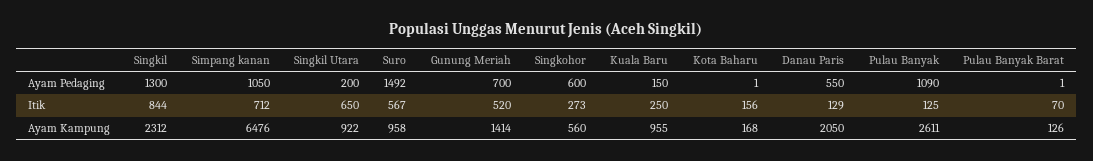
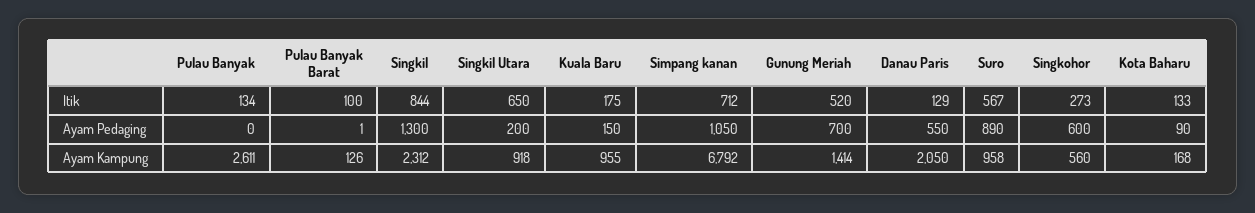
Suro, Ayam Pedaging: 1492 -> 890
Kota Baharu, Ayam Pedaging: 1 -> 90
Pulau Banyak, Ayam Pedaging: 1090 -> 0
Kuala Baru, Itik: 250 -> 175
Kota Baharu, Itik: 156 -> 133
Pulau Banyak, Itik: 125 -> 134
Pulau Banyak Barat, Itik: 70 -> 100
Simpang kanan, Ayam Kampung: 6476 -> 6792
Singkil Utara, Ayam Kampung: 922 -> 918

